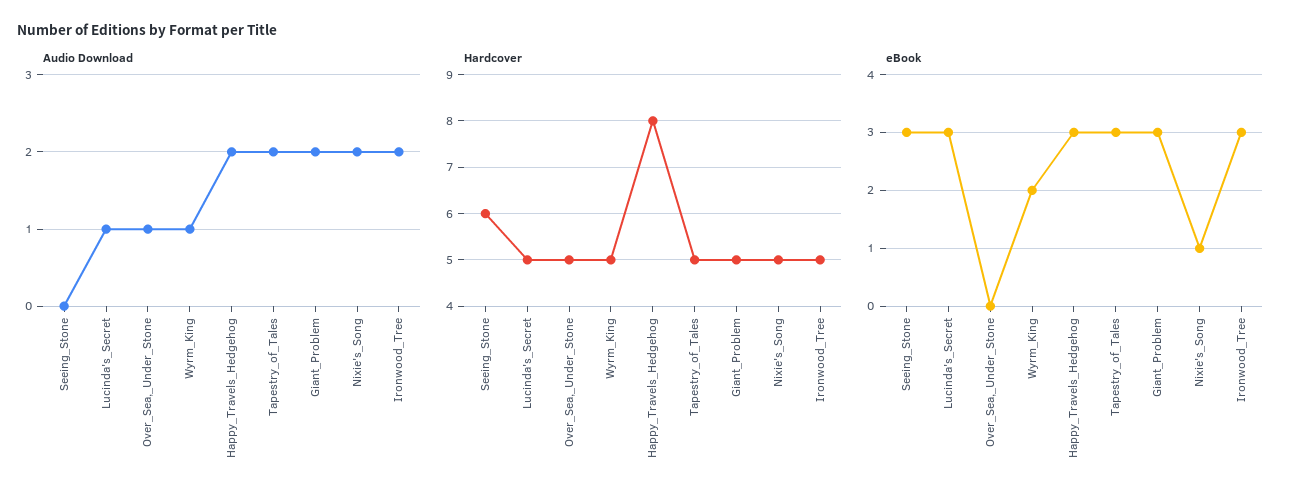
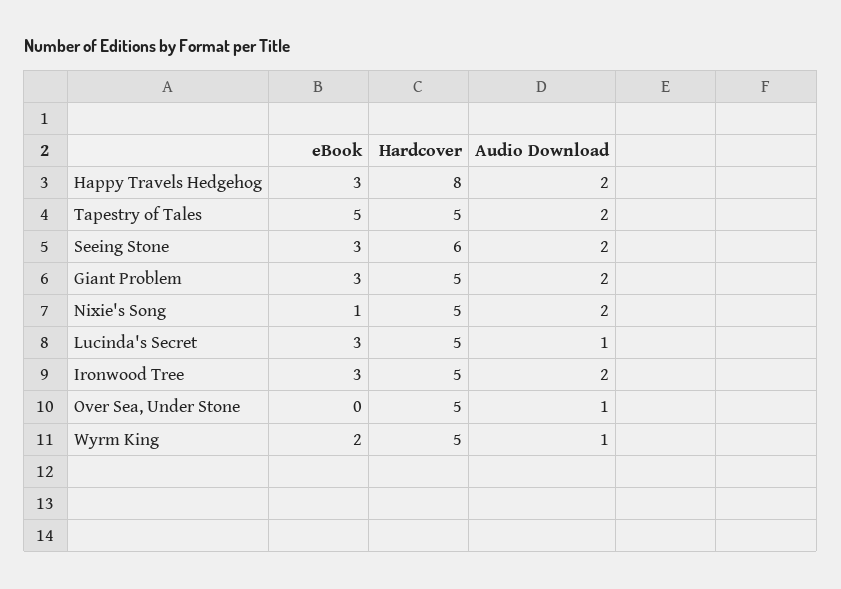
Audio Download, Seeing_Stone: 0 -> 2
eBook, Tapestry_of_Tales: 3 -> 5

